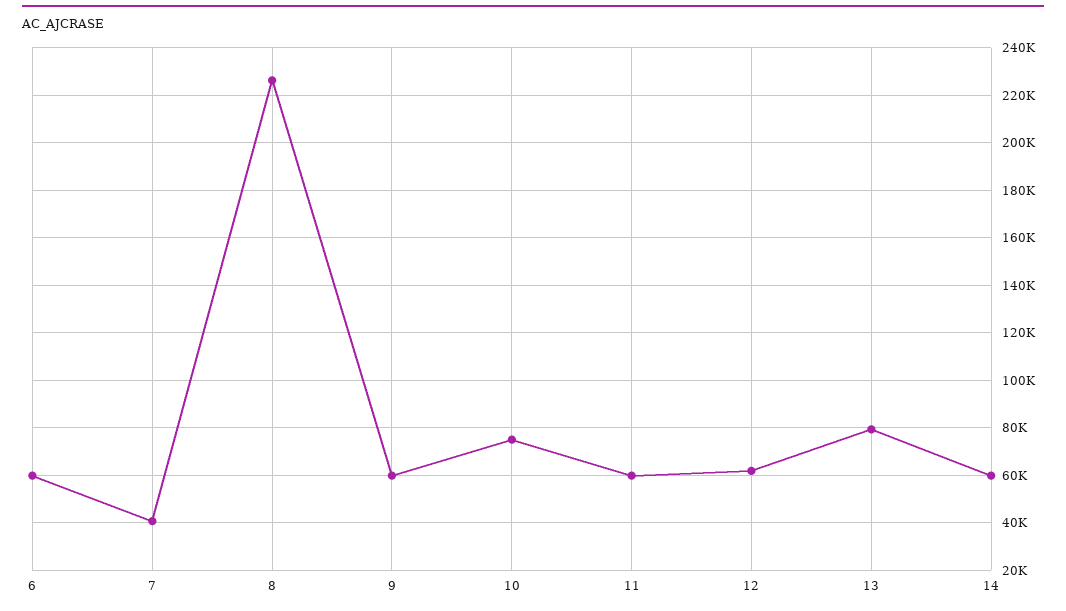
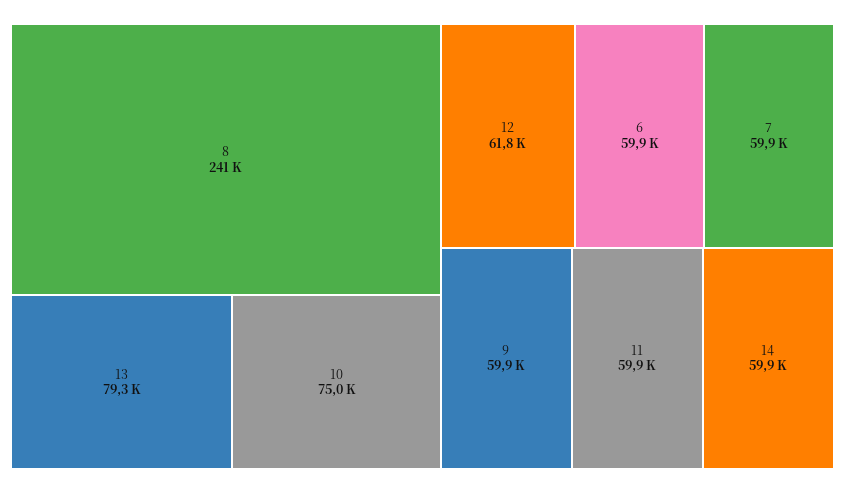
7: 40000 -> 59900
8: 225000 -> 241000

